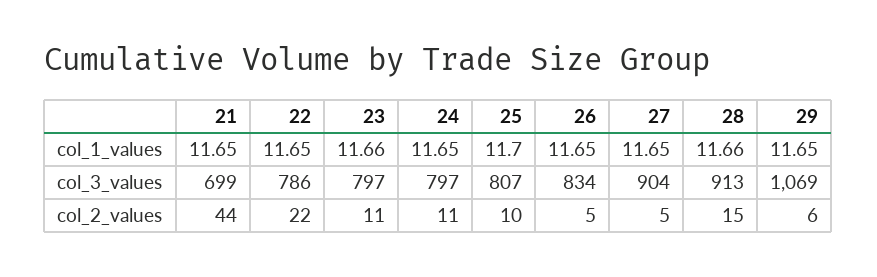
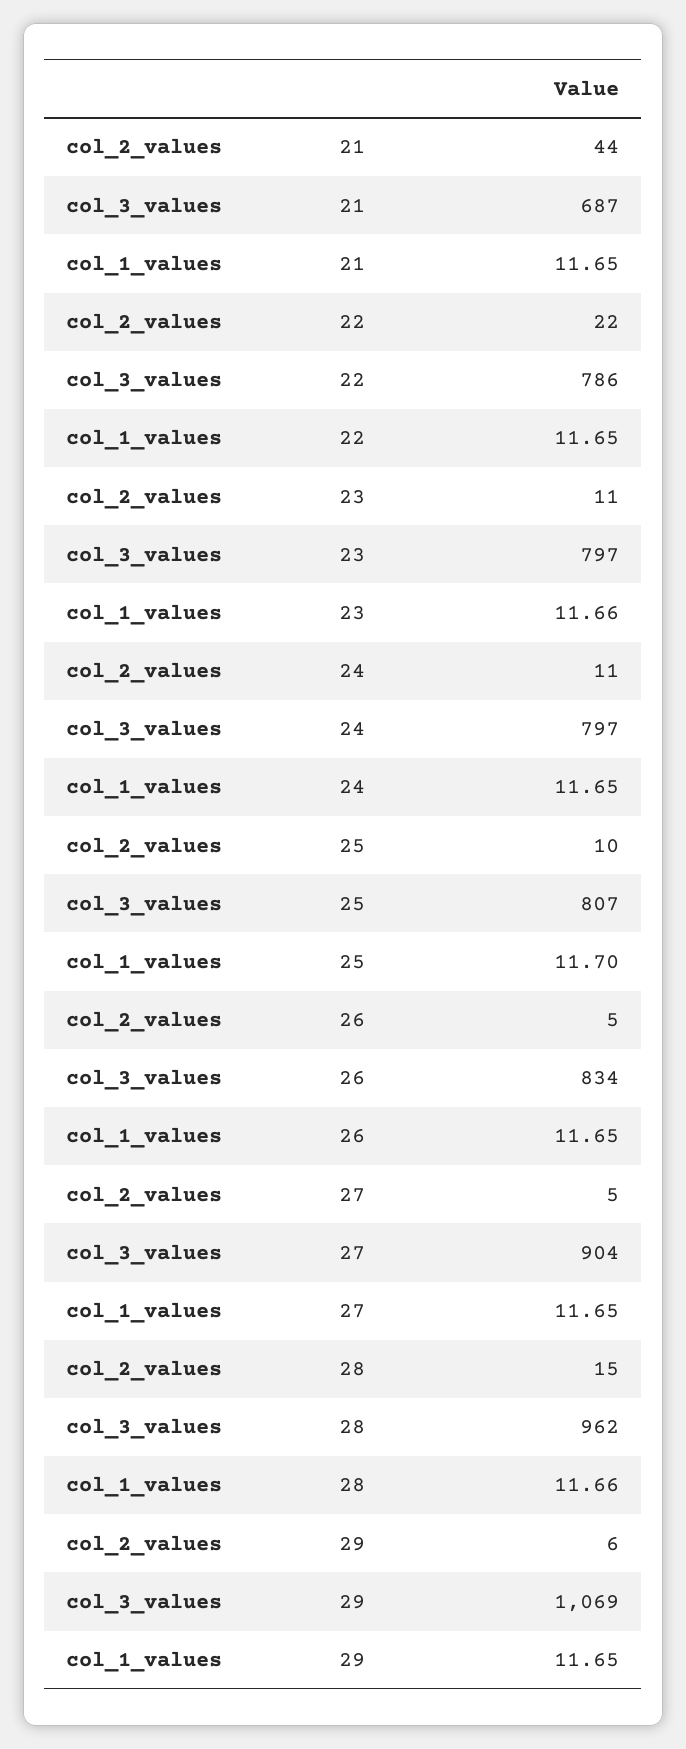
21, col_3_values: 699 -> 687
28, col_3_values: 913 -> 962

